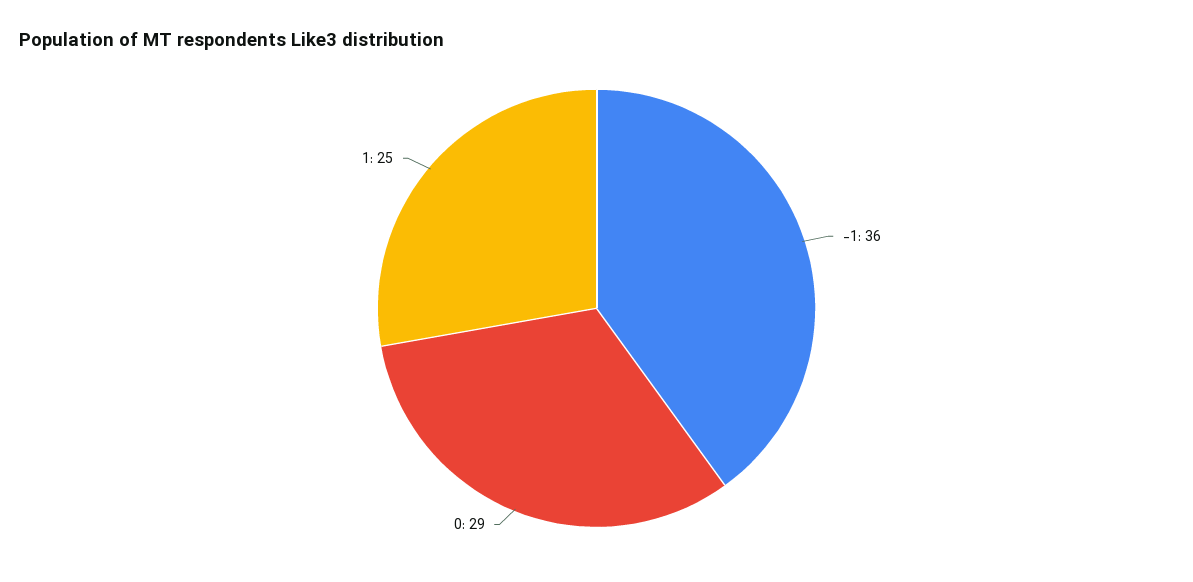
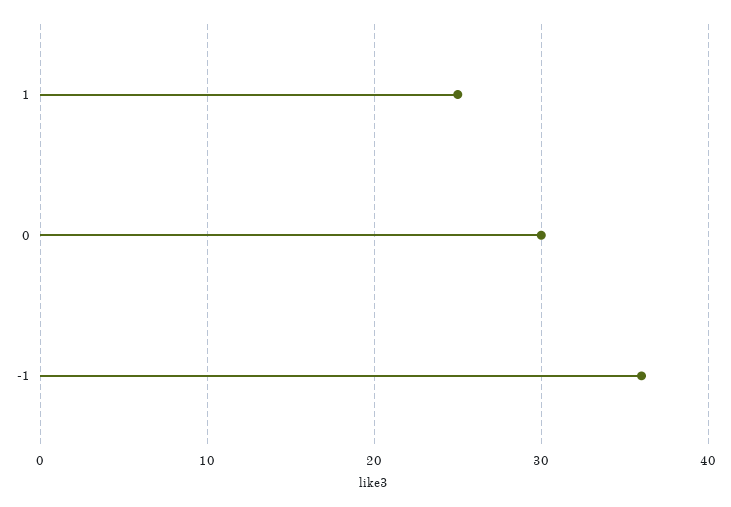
0: 29 -> 30

